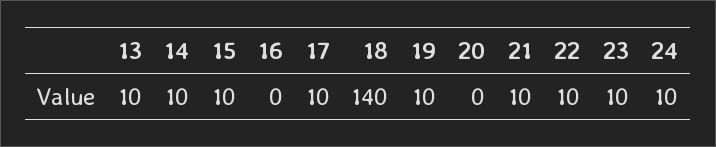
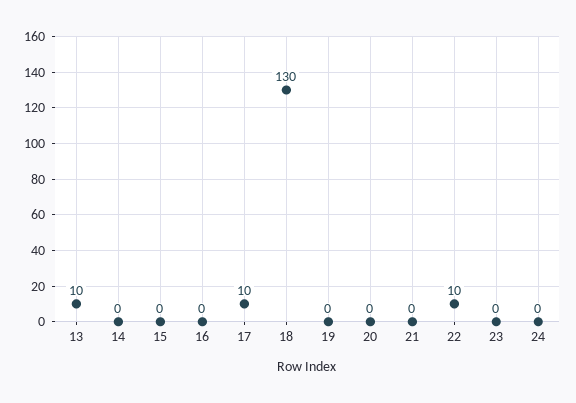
14: 10 -> 0
15: 10 -> 0
18: 140 -> 130
19: 10 -> 0
21: 10 -> 0
23: 10 -> 0
24: 10 -> 0

